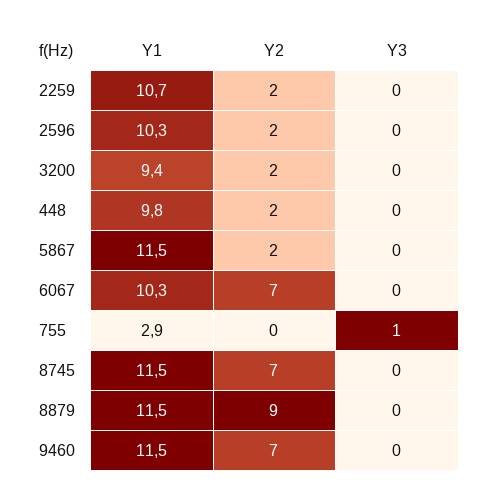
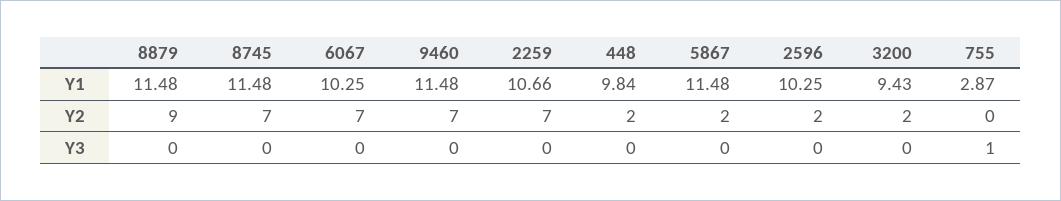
Y2, 2259: 2 -> 7

